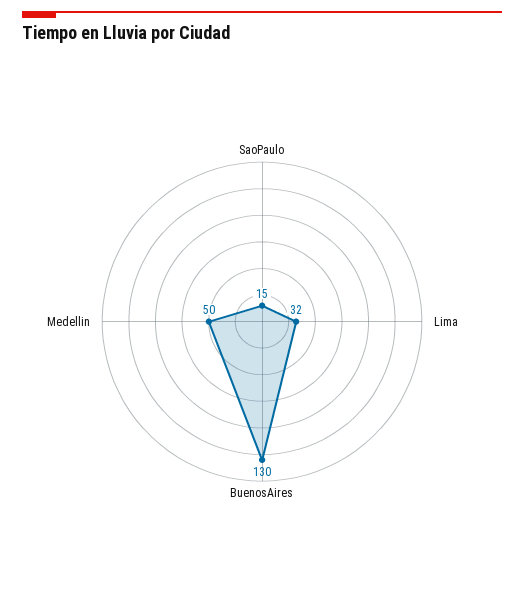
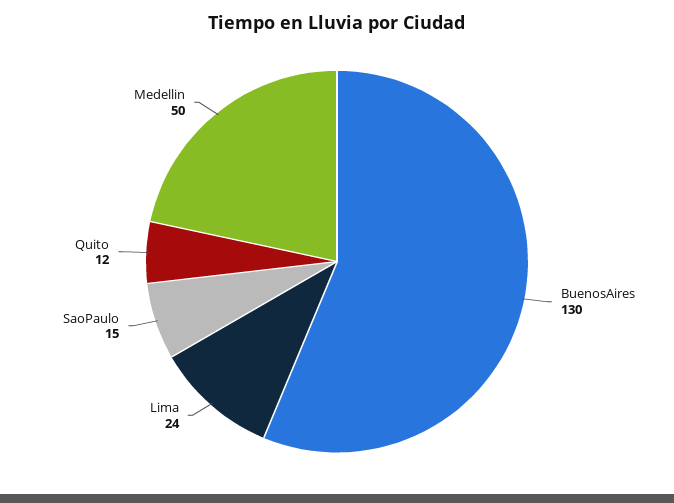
Lima: 32 -> 24
Quito: none -> 12

